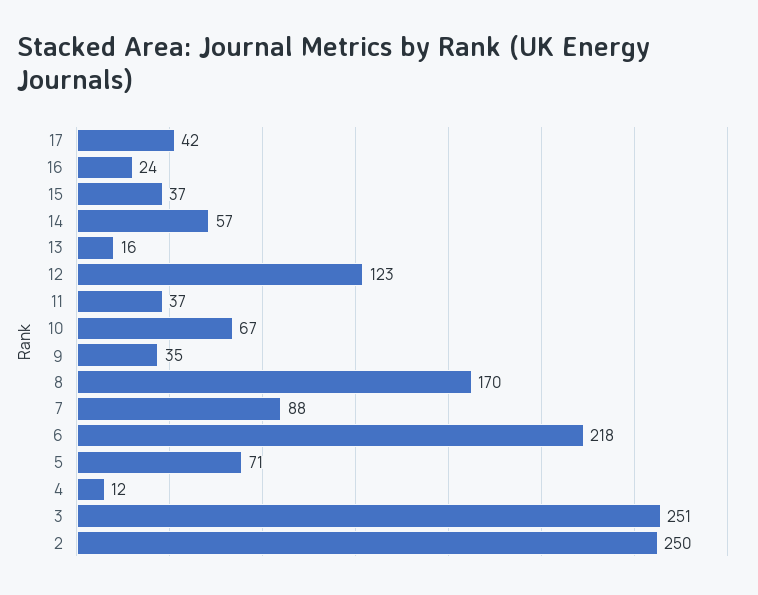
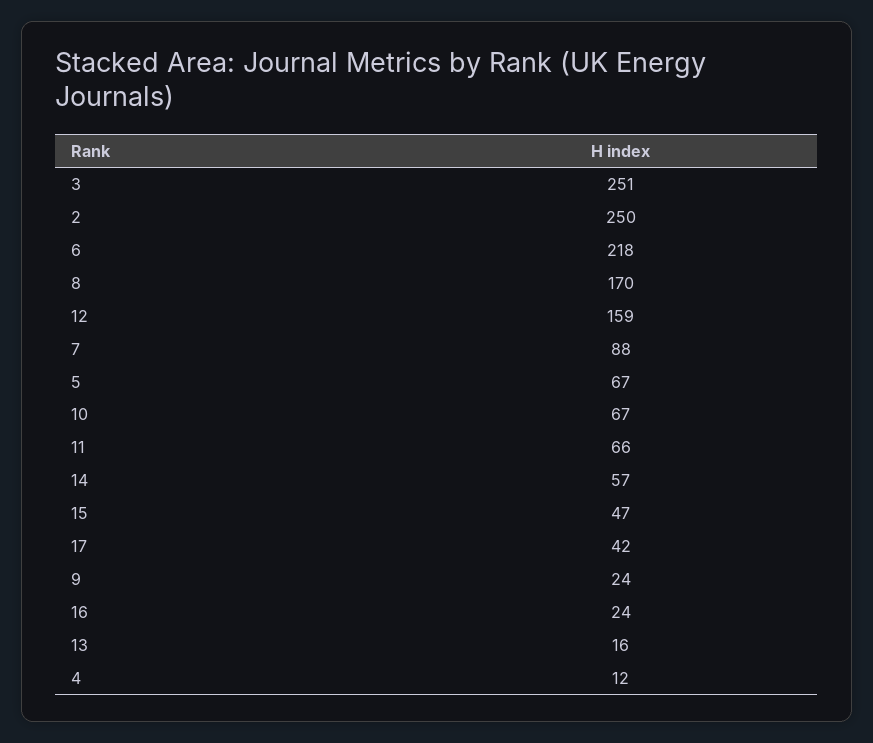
15: 37 -> 47
12: 123 -> 159
11: 37 -> 66
9: 35 -> 24
5: 71 -> 67

